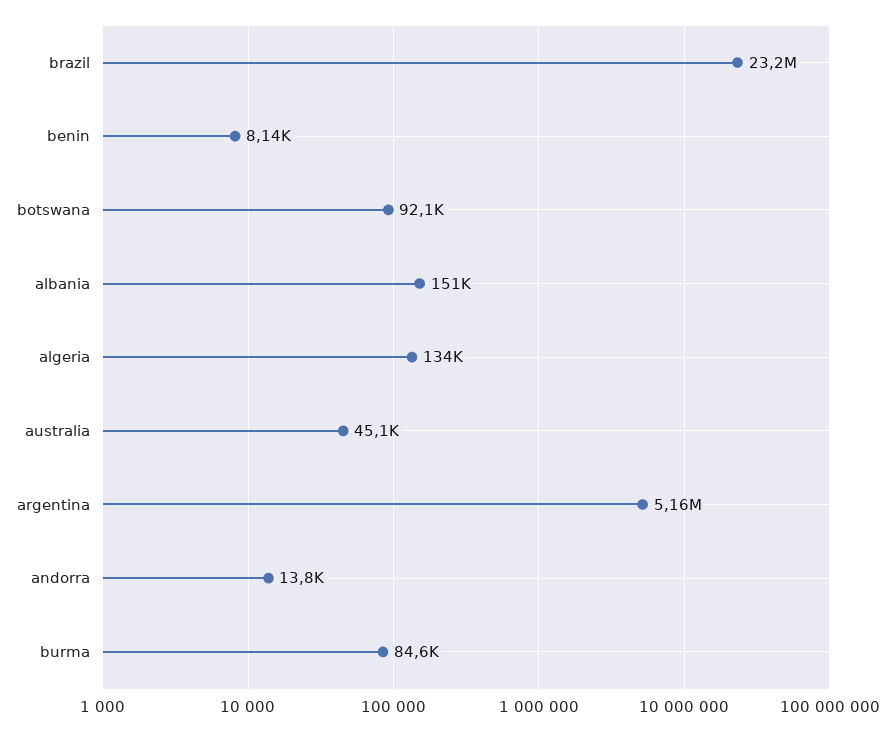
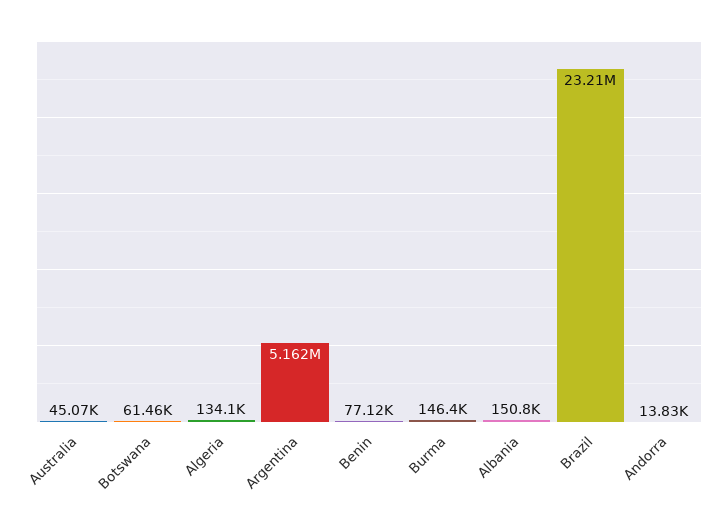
benin: 8140 -> 77120
botswana: 92100 -> 61460
burma: 84600 -> 146400

